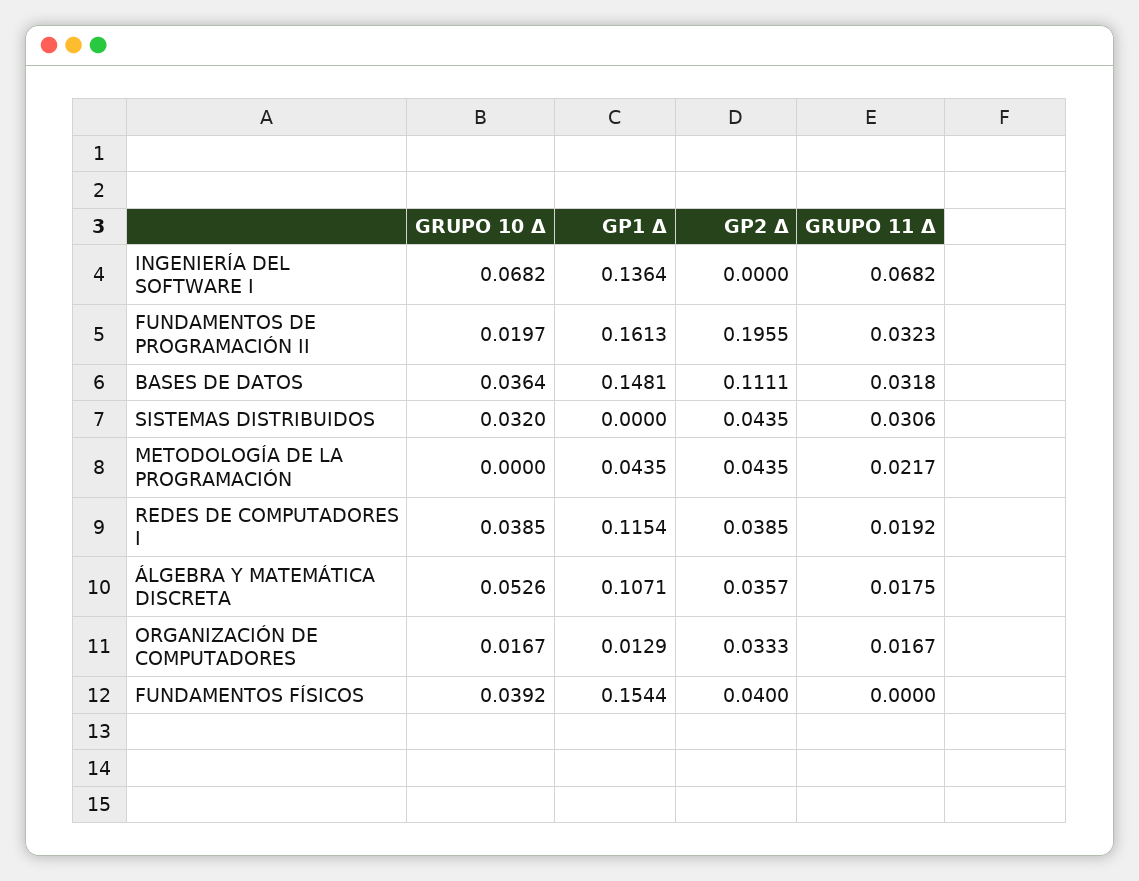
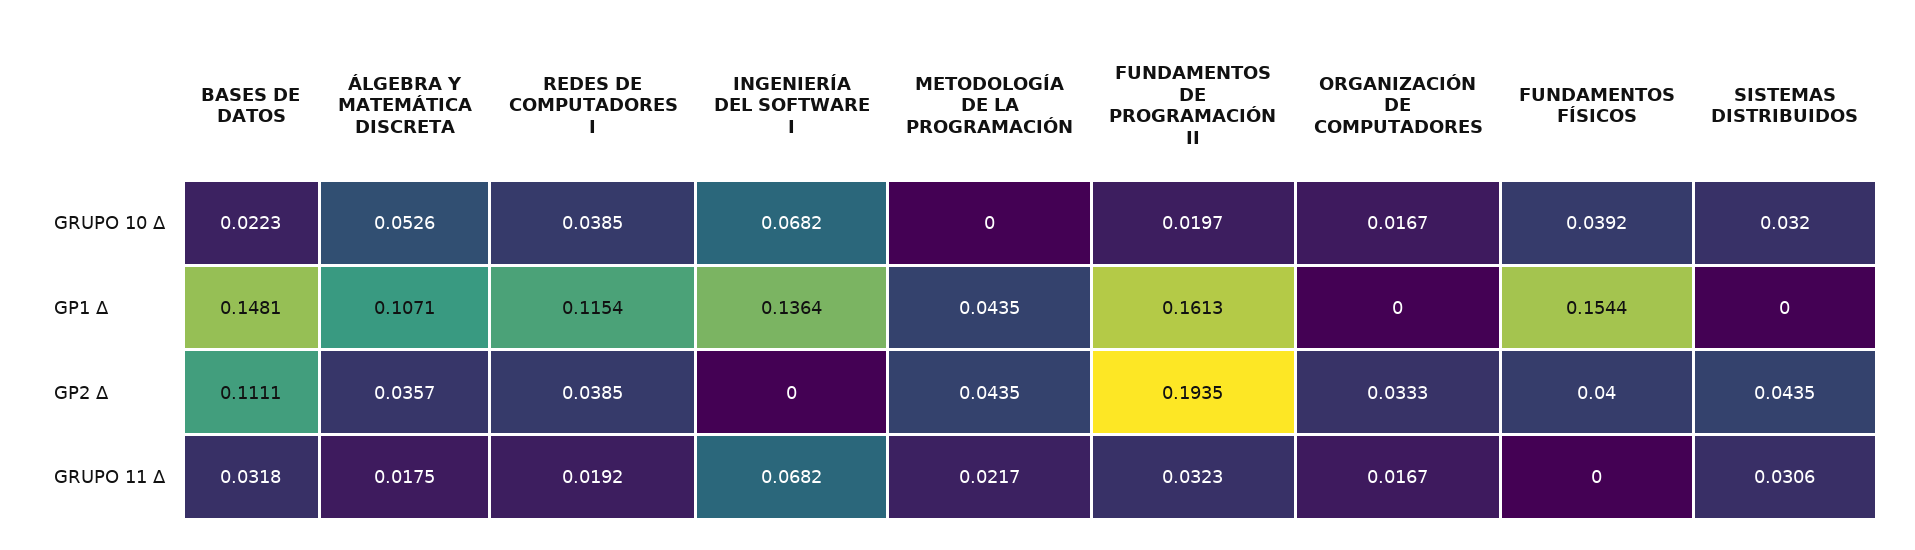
GP2 Δ, FUNDAMENTOS DE PROGRAMACIÓN II: 0.1955 -> 0.1935
GRUPO 10 Δ, BASES DE DATOS: 0.0364 -> 0.0223
GP1 Δ, ORGANIZACIÓN DE COMPUTADORES: 0.0129 -> 0

